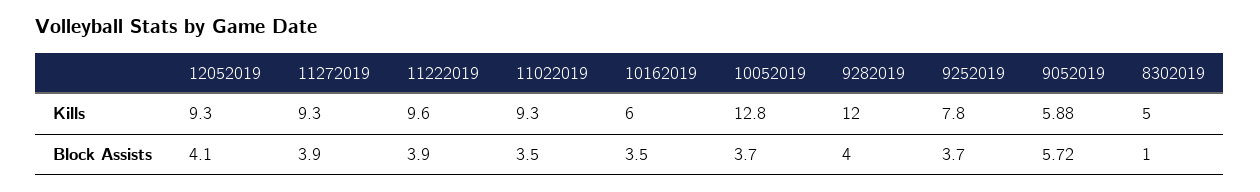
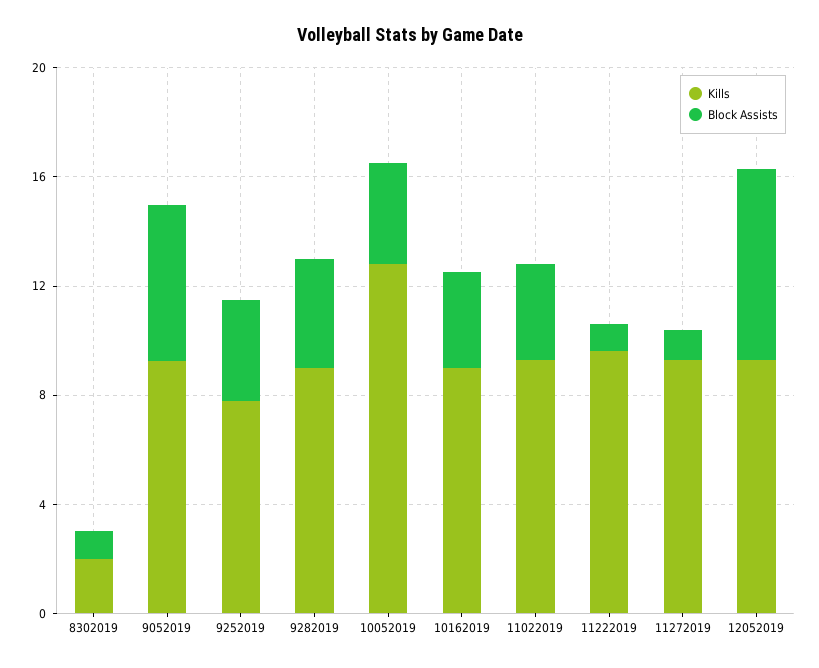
Kills, 10162019: 6 -> 9
Kills, 9282019: 12 -> 9
Kills, 9052019: 5.88 -> 9
Kills, 8302019: 5 -> 2
Block Assists, 12052019: 4.1 -> 7
Block Assists, 11272019: 3.9 -> 1
Block Assists, 11222019: 3.9 -> 1

